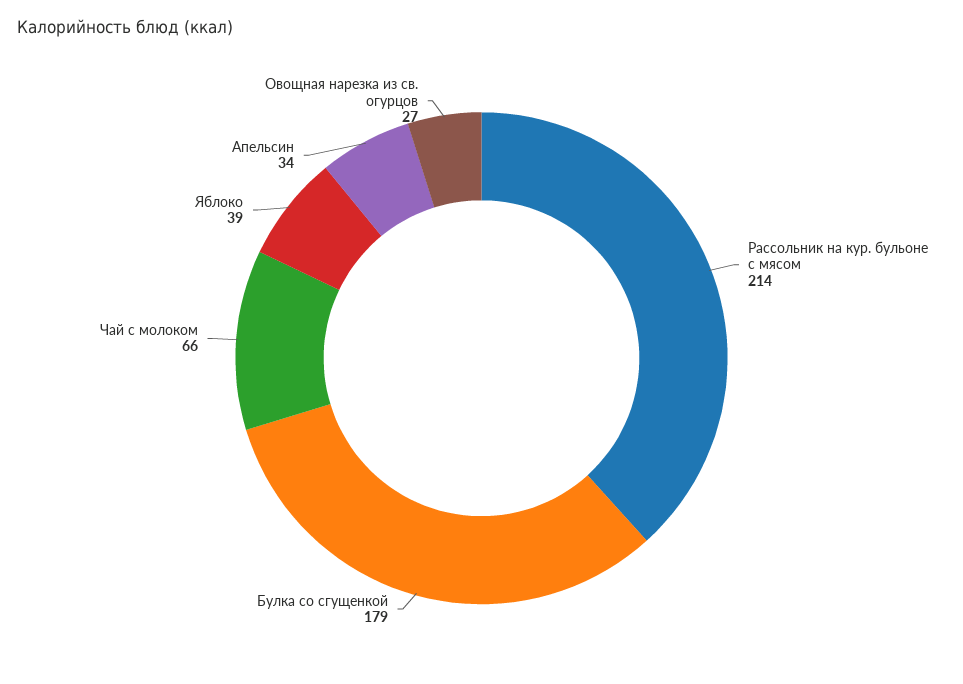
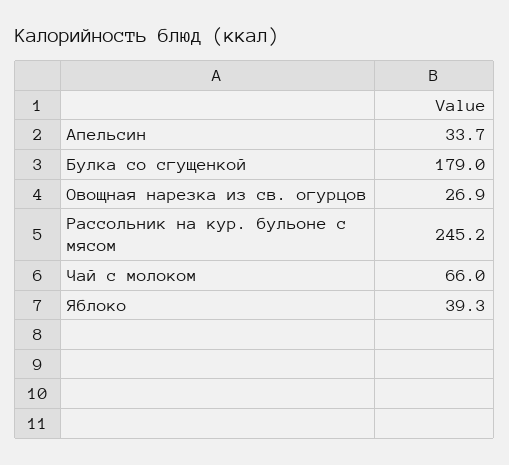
Рассольник на кур. бульоне с мясом: 214 -> 245.2

